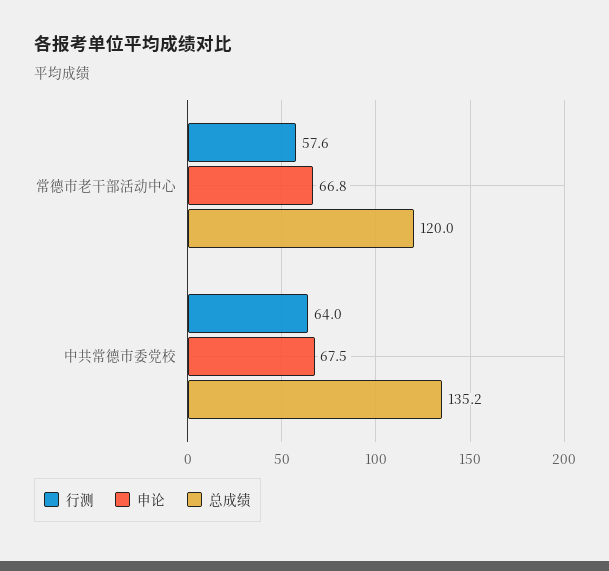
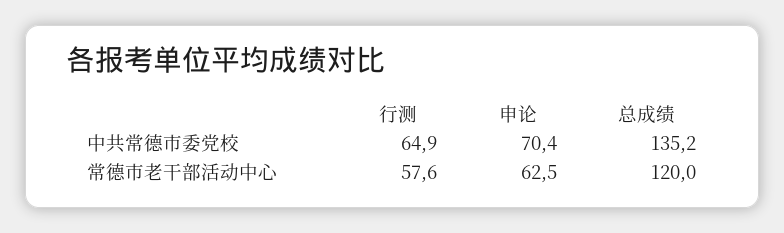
申论, 常德市老干部活动中心: 66.8 -> 62.5
行测, 中共常德市委党校: 64 -> 64.9
申论, 中共常德市委党校: 67.5 -> 70.4

